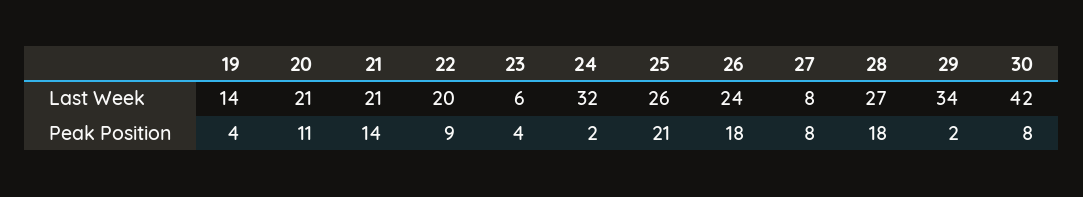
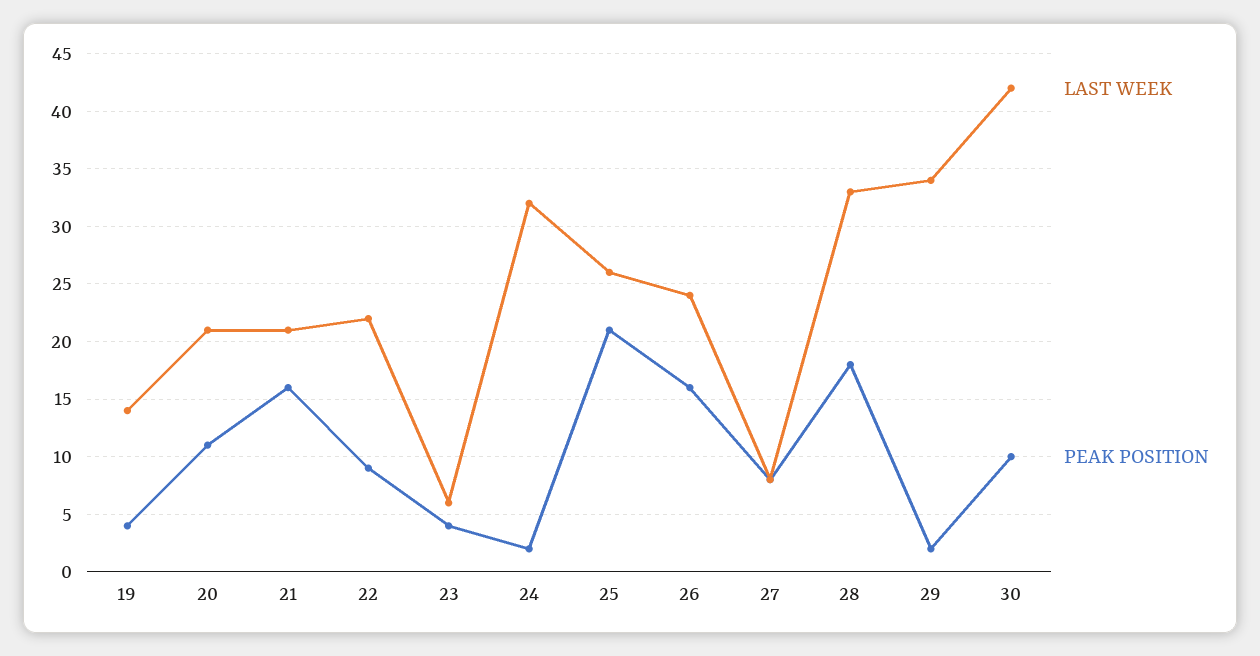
Last Week, 22: 20 -> 22
Last Week, 28: 27 -> 33
Peak Position, 21: 14 -> 16
Peak Position, 26: 18 -> 16
Peak Position, 30: 8 -> 10

